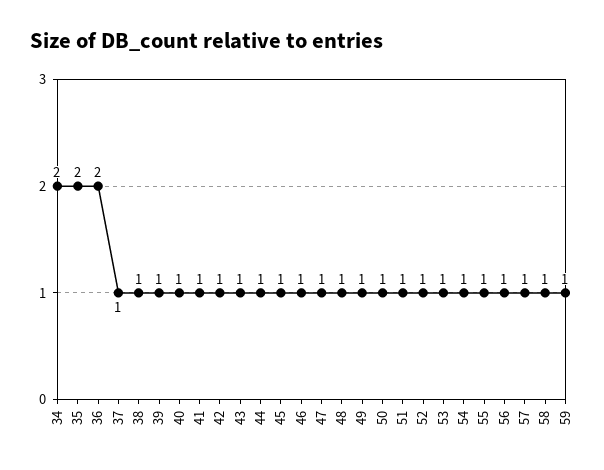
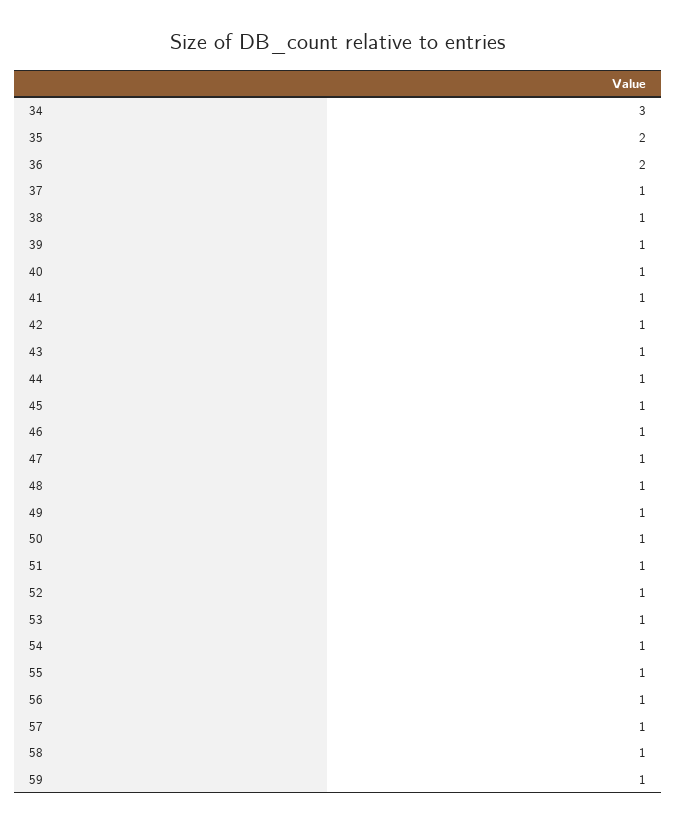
34: 2 -> 3

